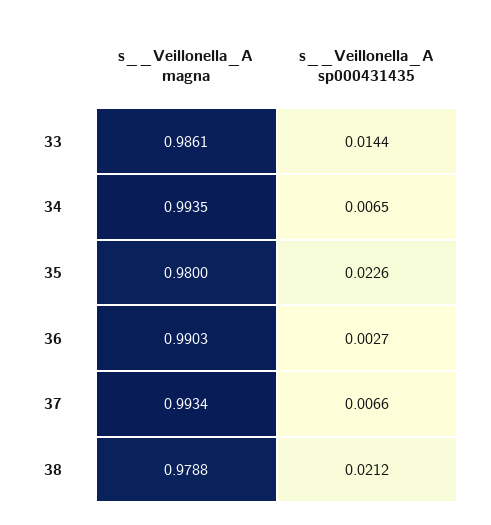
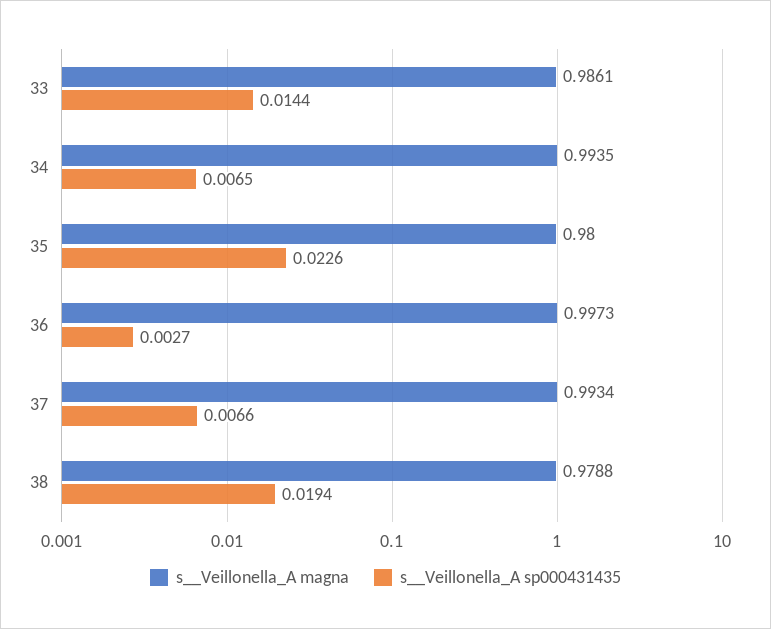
s__Veillonella_A magna, 36: 0.9903 -> 0.9973
s__Veillonella_A sp000431435, 38: 0.0212 -> 0.0194

